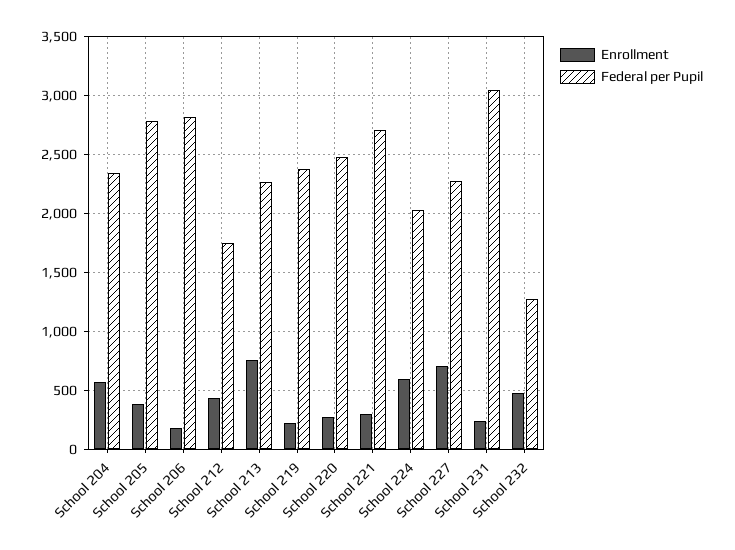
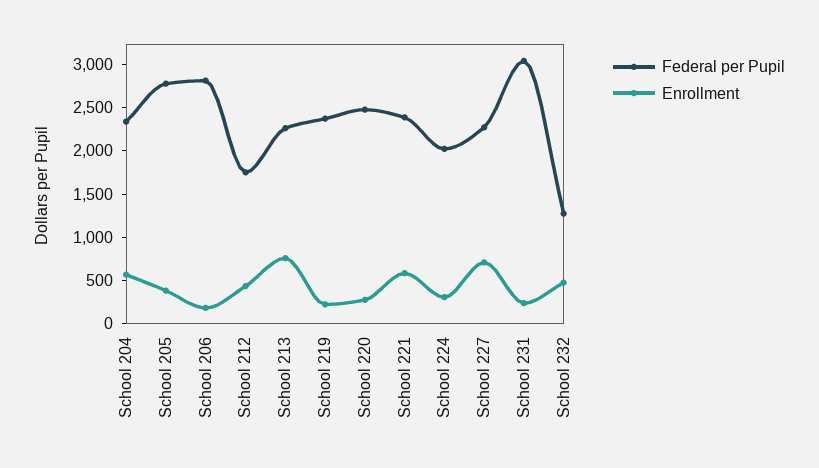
Enrollment, School 221: 300 -> 600
Federal per Pupil, School 221: 2700 -> 2400
Enrollment, School 224: 600 -> 300

